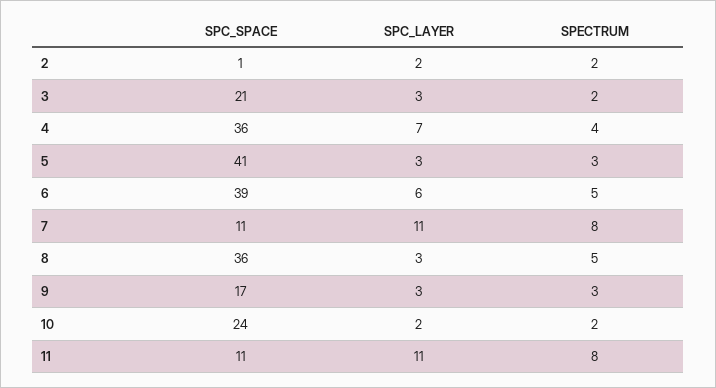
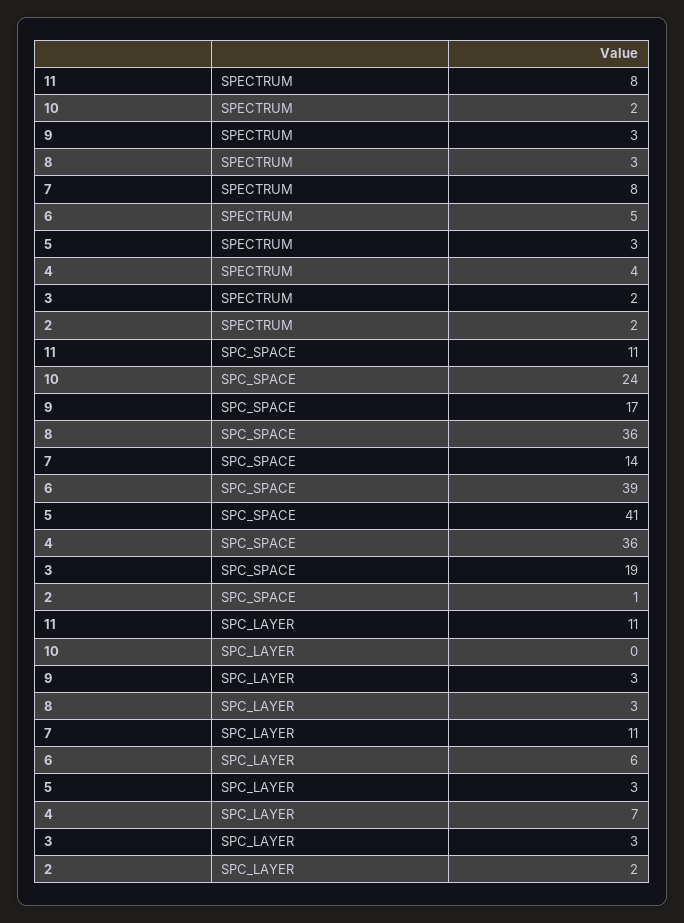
SPC_SPACE, 3: 21 -> 19
SPC_SPACE, 7: 11 -> 14
SPECTRUM, 8: 5 -> 3
SPC_LAYER, 10: 2 -> 0

